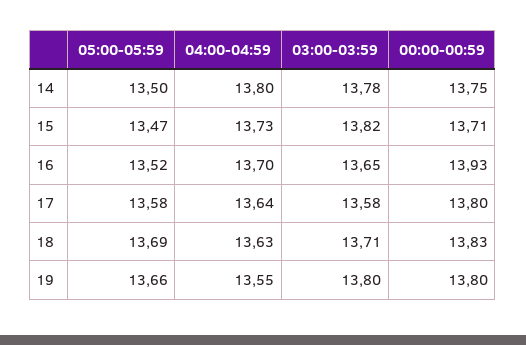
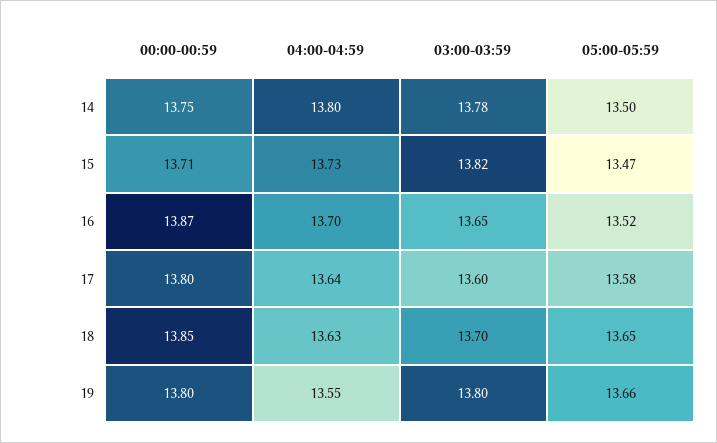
00:00-00:59, 16: 13.93 -> 13.87
03:00-03:59, 17: 13.58 -> 13.6
05:00-05:59, 18: 13.69 -> 13.65
03:00-03:59, 18: 13.71 -> 13.7
00:00-00:59, 18: 13.83 -> 13.85

